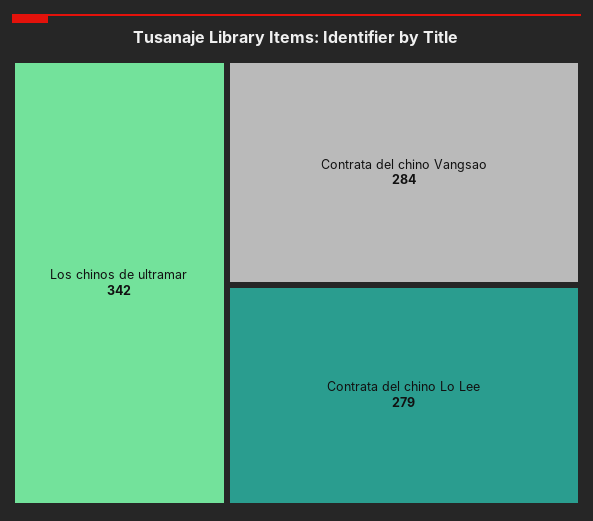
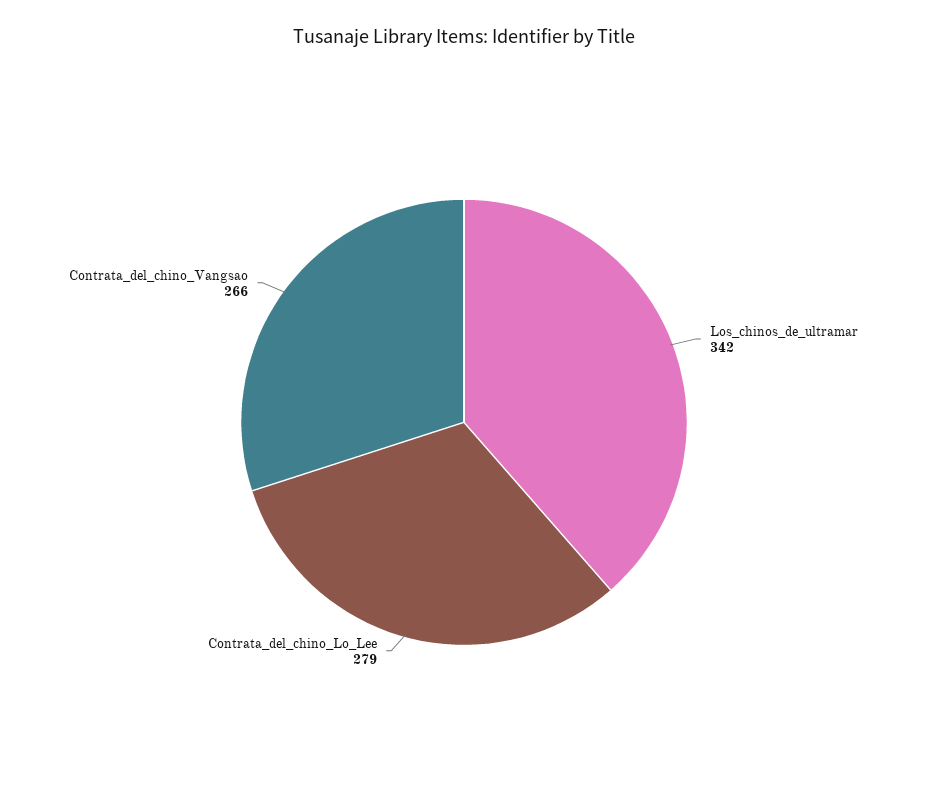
Contrata del chino Vangsao: 284 -> 266

